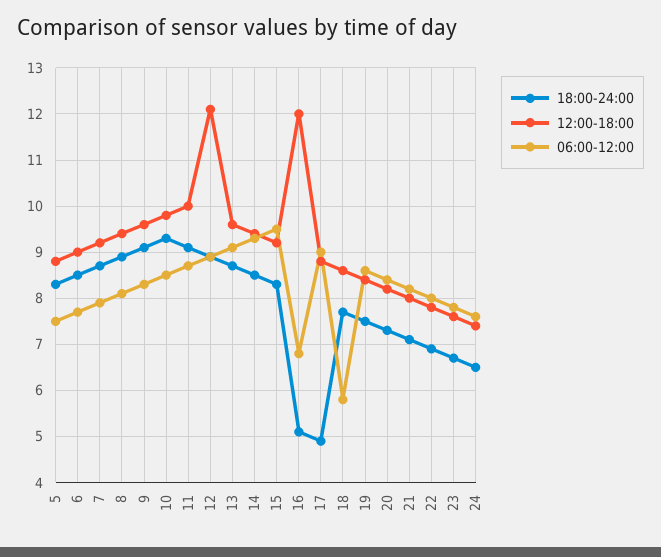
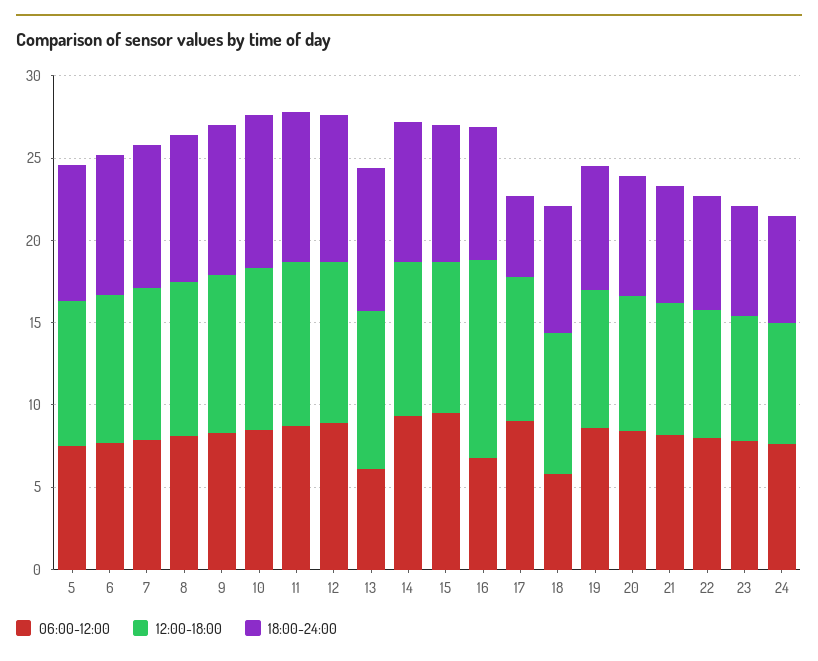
12:00-18:00, 12: 12 -> 10
06:00-12:00, 13: 9 -> 6
18:00-24:00, 16: 5 -> 8

